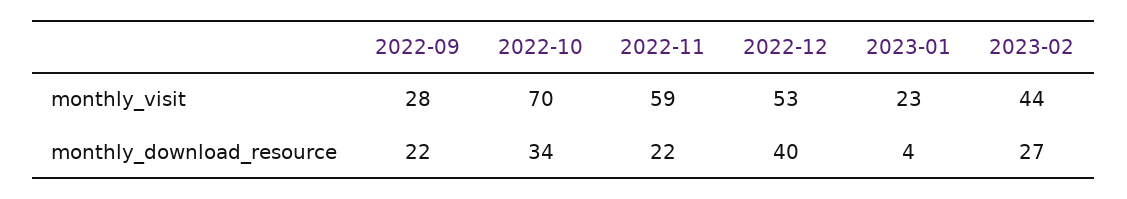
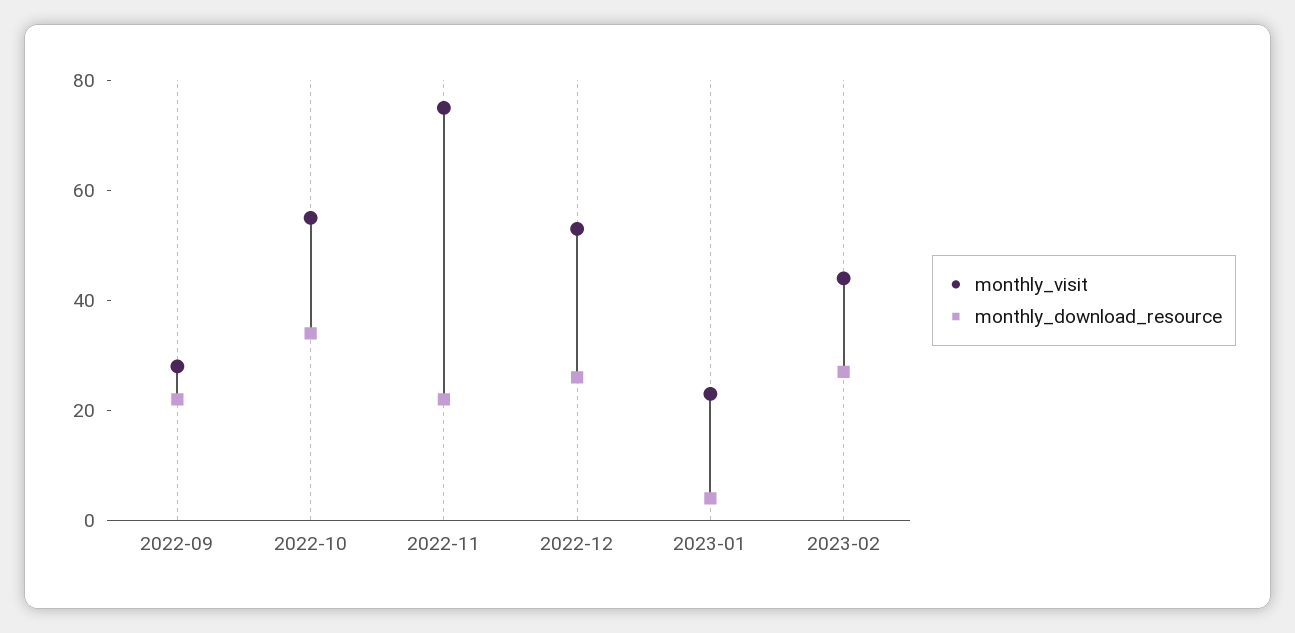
monthly_visit, 2022-10: 70 -> 55
monthly_visit, 2022-11: 59 -> 75
monthly_download_resource, 2022-12: 40 -> 25

